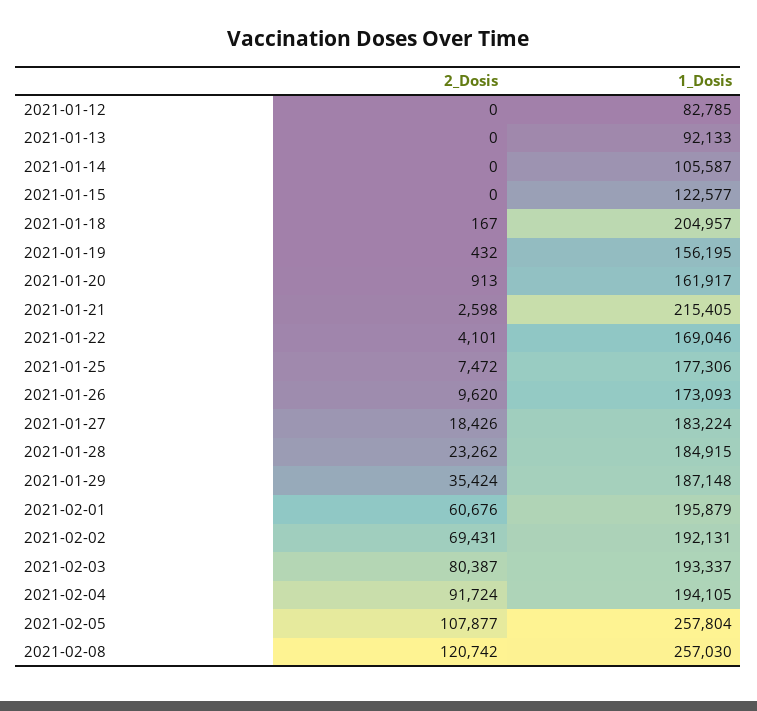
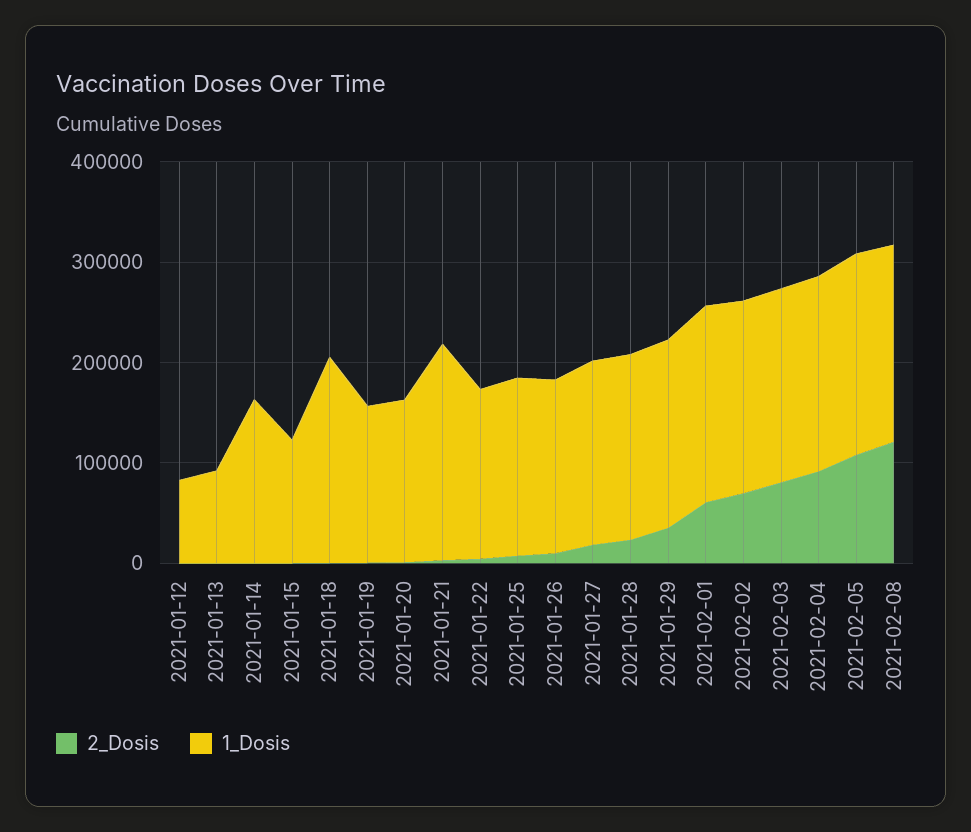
1_Dosis, 2021-01-14: 105587 -> 160000
1_Dosis, 2021-02-05: 257804 -> 200000
1_Dosis, 2021-02-08: 257030 -> 200000

